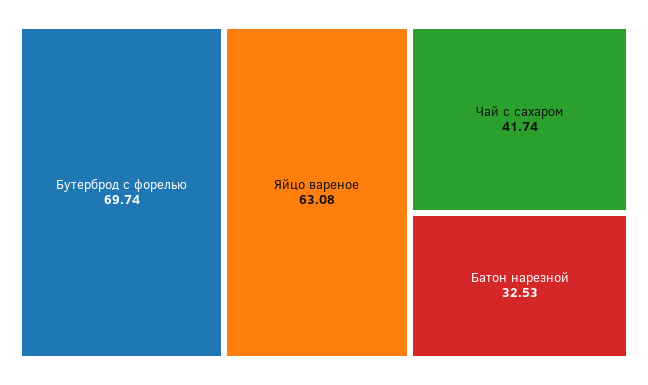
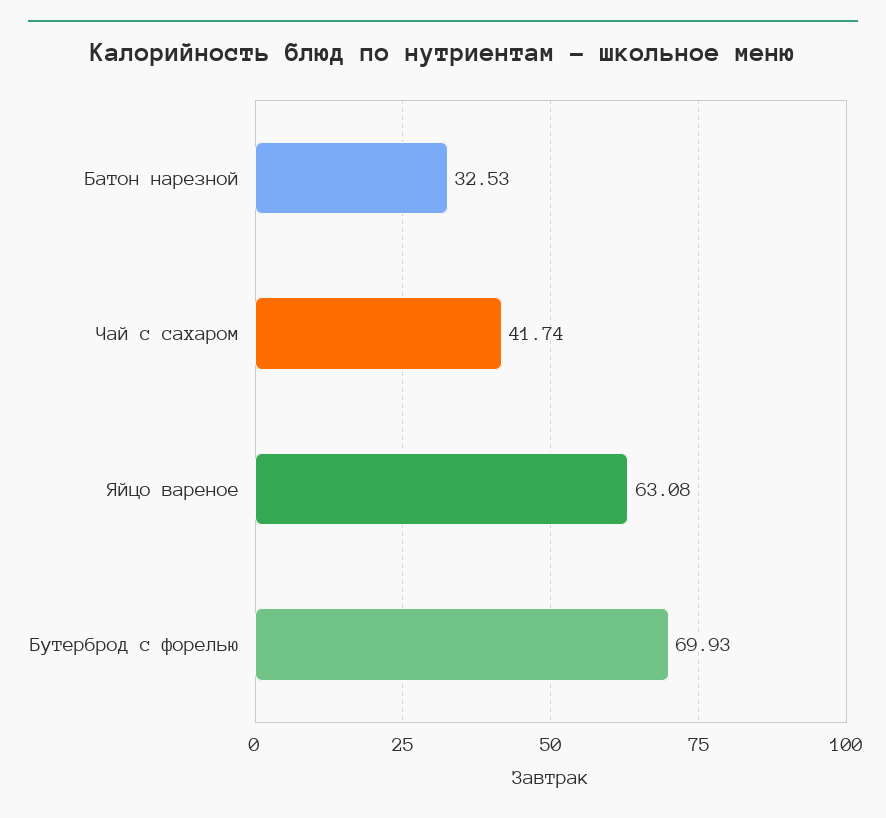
Бутерброд с форелью: 69.74 -> 69.93

